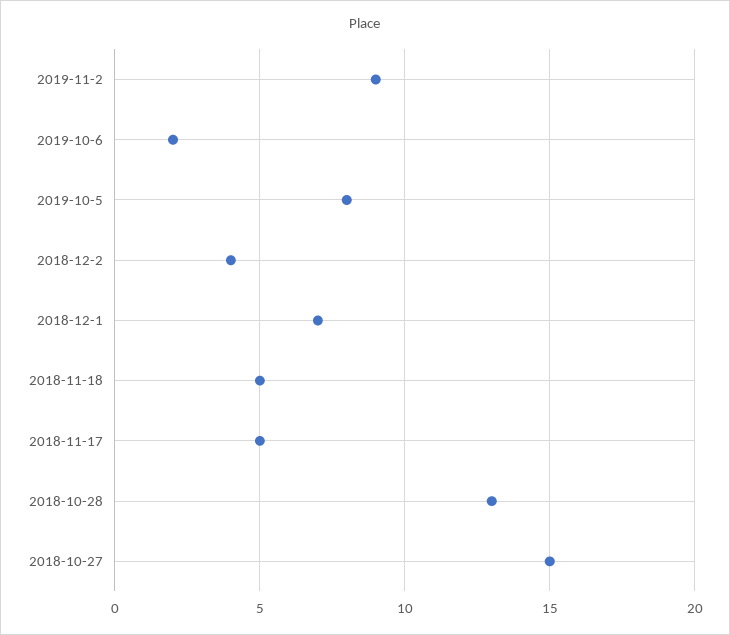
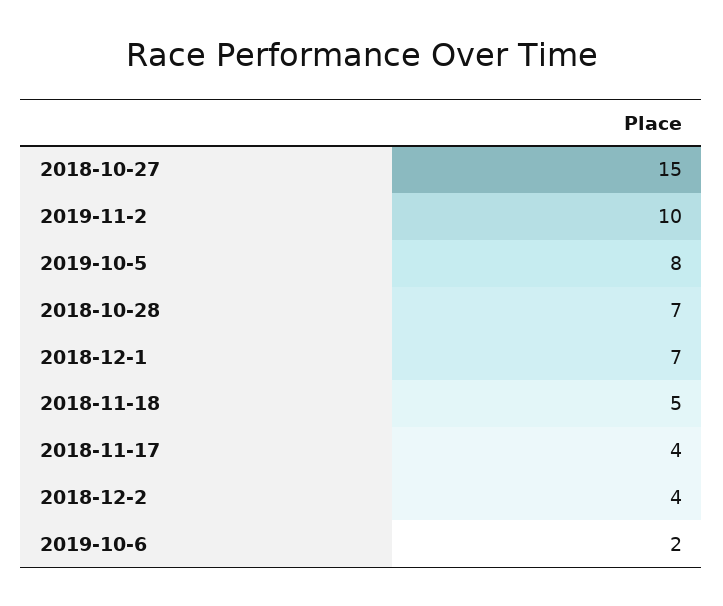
2019-11-2: 9 -> 10
2018-11-17: 5 -> 4
2018-10-28: 13 -> 7

